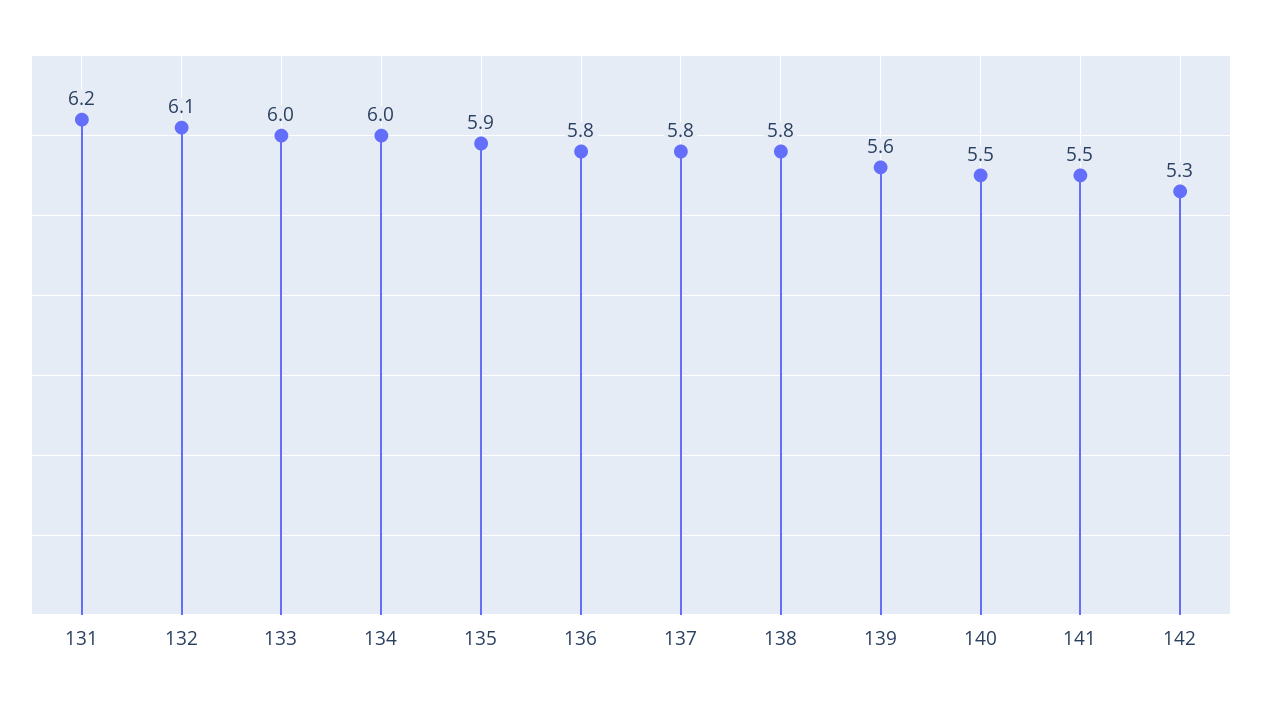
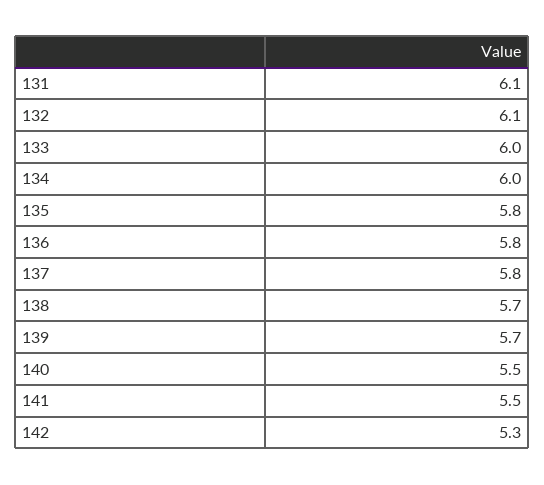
131: 6.2 -> 6.1
135: 5.9 -> 5.8
138: 5.8 -> 5.7
139: 5.6 -> 5.7

